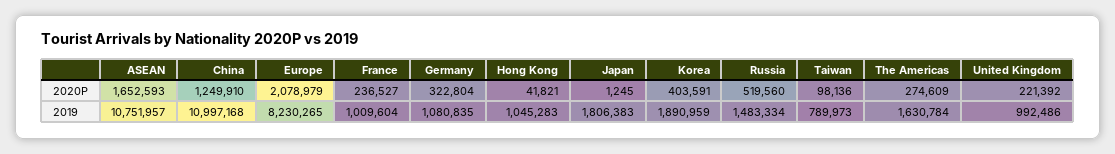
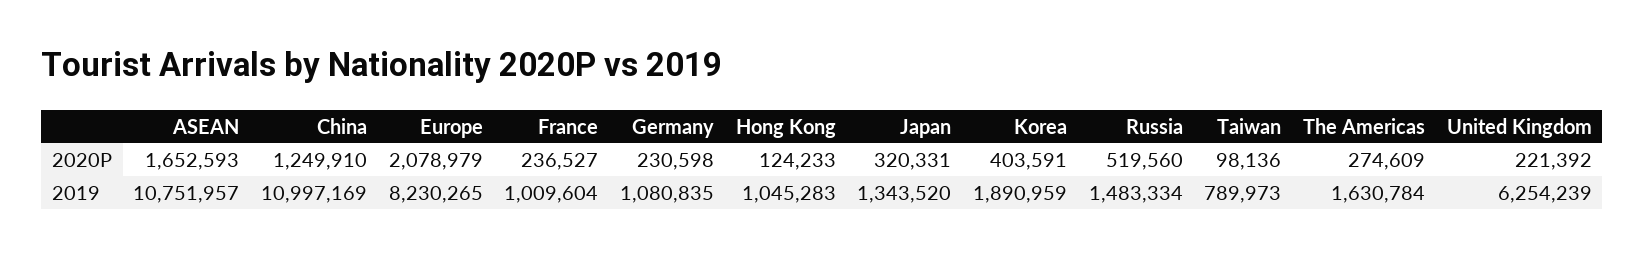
Germany, 2020P: 322804 -> 230598
Hong Kong, 2020P: 41821 -> 124233
Japan, 2020P: 1245 -> 320331
China, 2019: 10997168 -> 10997169
Japan, 2019: 1806383 -> 1343520
United Kingdom, 2019: 992486 -> 6254239

